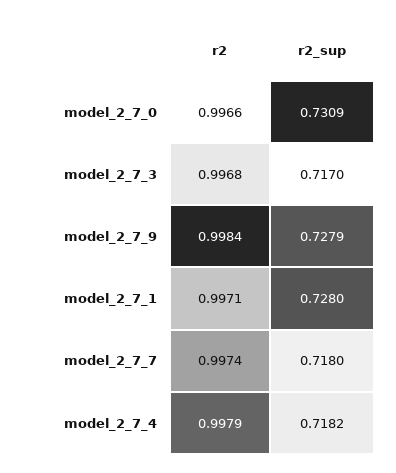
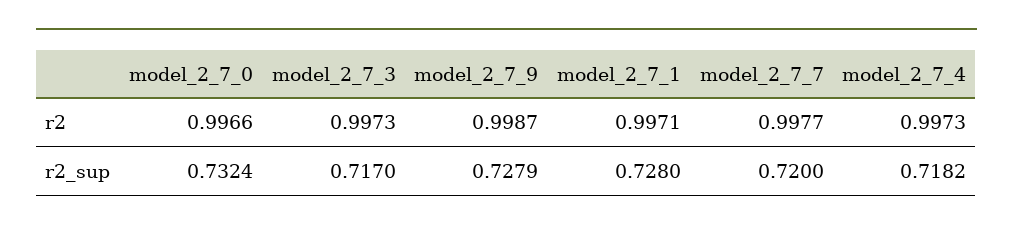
r2_sup, model_2_7_0: 0.7309 -> 0.7324
r2, model_2_7_3: 0.9968 -> 0.9973
r2, model_2_7_9: 0.9984 -> 0.9987
r2, model_2_7_7: 0.9974 -> 0.9977
r2_sup, model_2_7_7: 0.718 -> 0.72
r2, model_2_7_4: 0.9979 -> 0.9973

